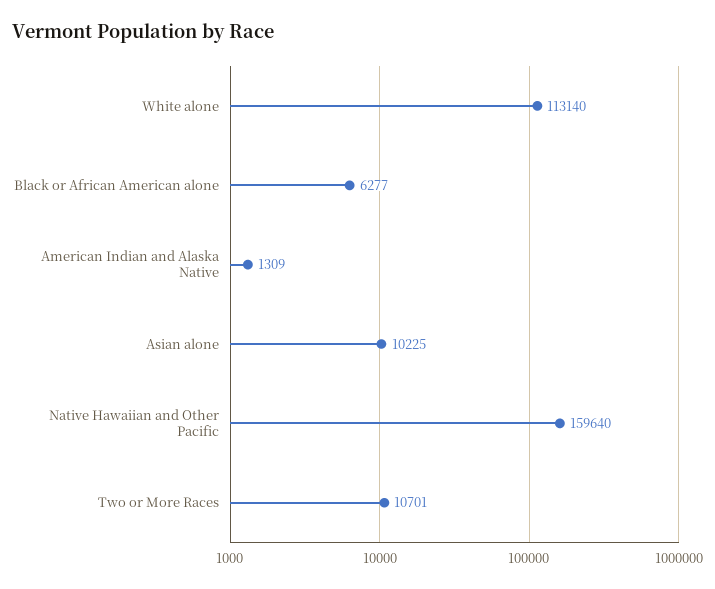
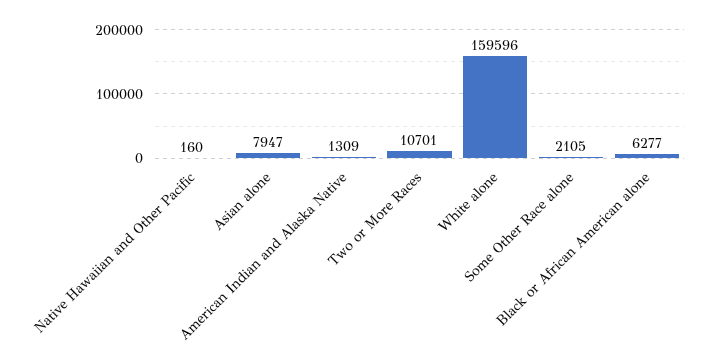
White alone: 113140 -> 159596
Asian alone: 10225 -> 7947
Native Hawaiian and Other Pacific: 159640 -> 160
Some Other Race alone: none -> 2105

